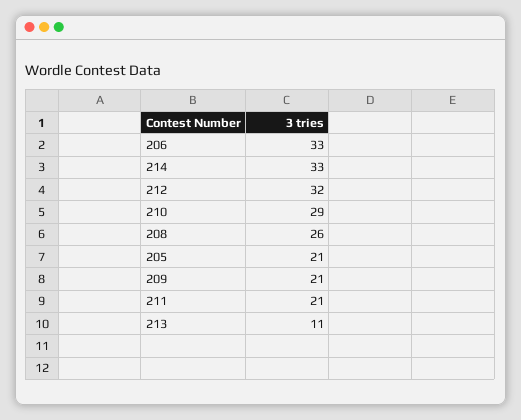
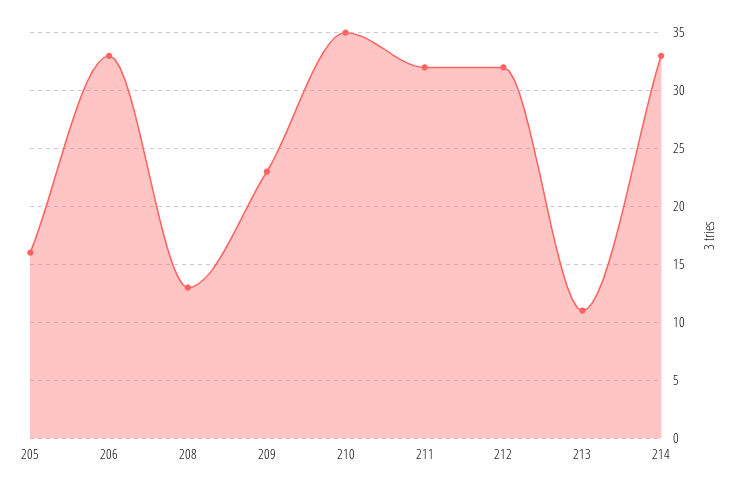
210: 29 -> 35
208: 26 -> 13
205: 21 -> 16
209: 21 -> 23
211: 21 -> 32

